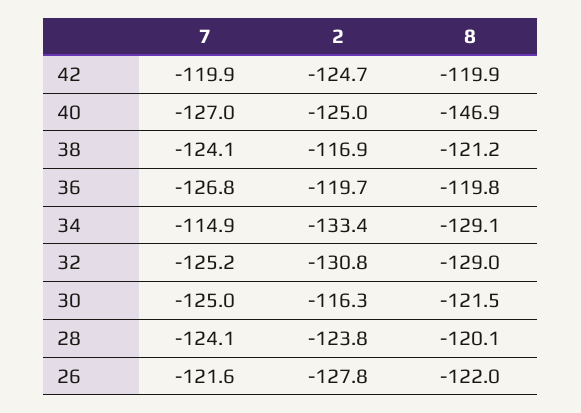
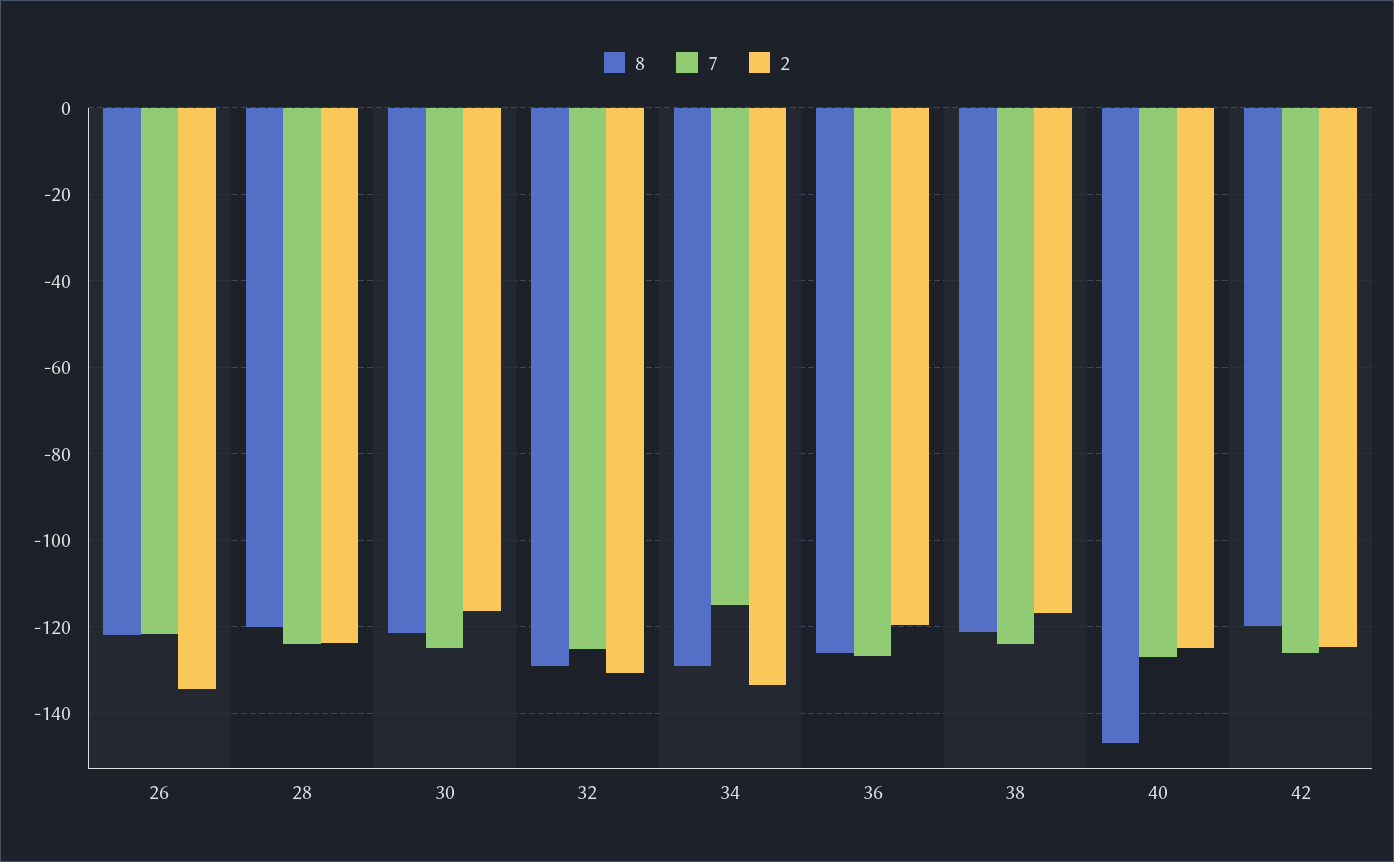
7, 42: -119.9 -> -126
8, 36: -119.8 -> -126
2, 26: -127.8 -> -134

